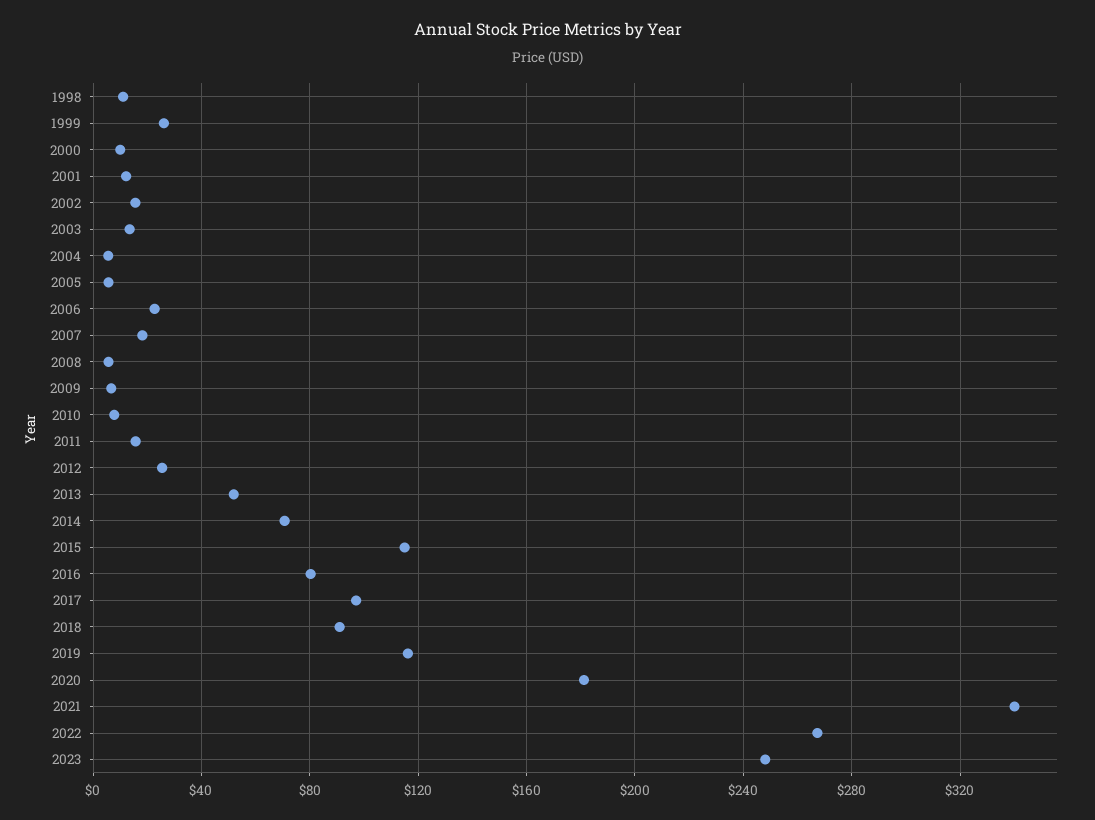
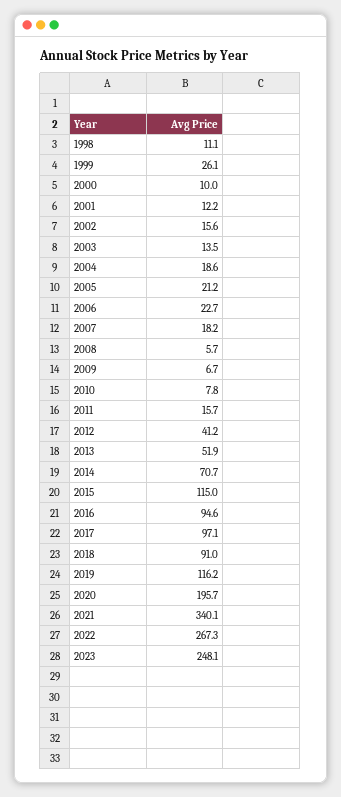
2004: 5 -> 18.6
2005: 5 -> 21.2
2012: 25 -> 41.2
2016: 80 -> 94.6
2020: 180 -> 195.7

